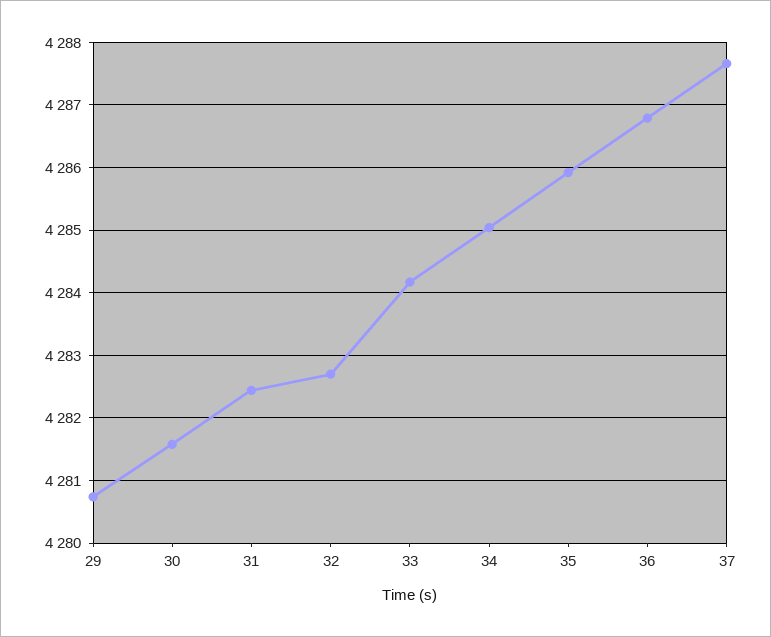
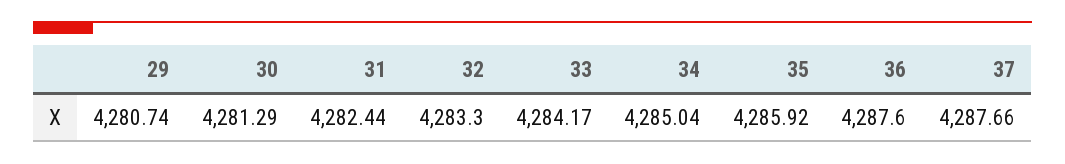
30: 4281.6 -> 4281.29
32: 4282.7 -> 4283.3
36: 4286.8 -> 4287.6

